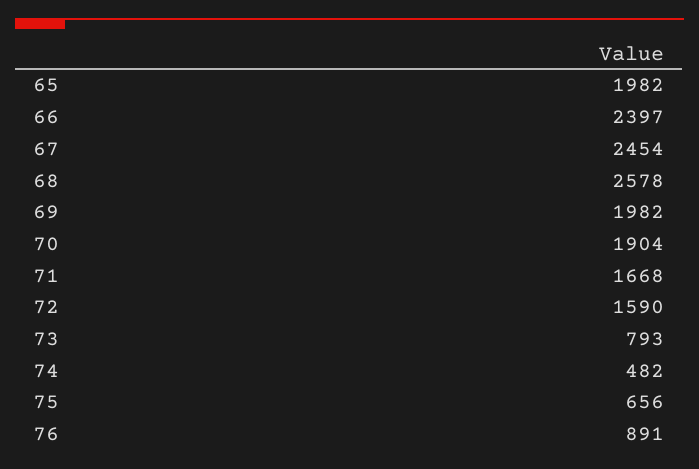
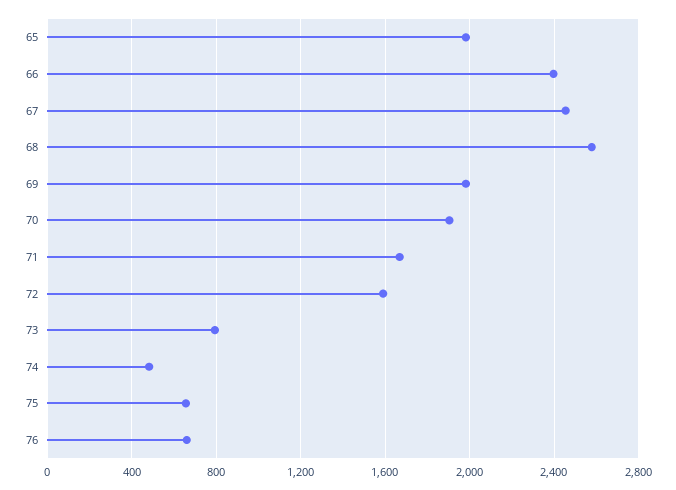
76: 891 -> 650

